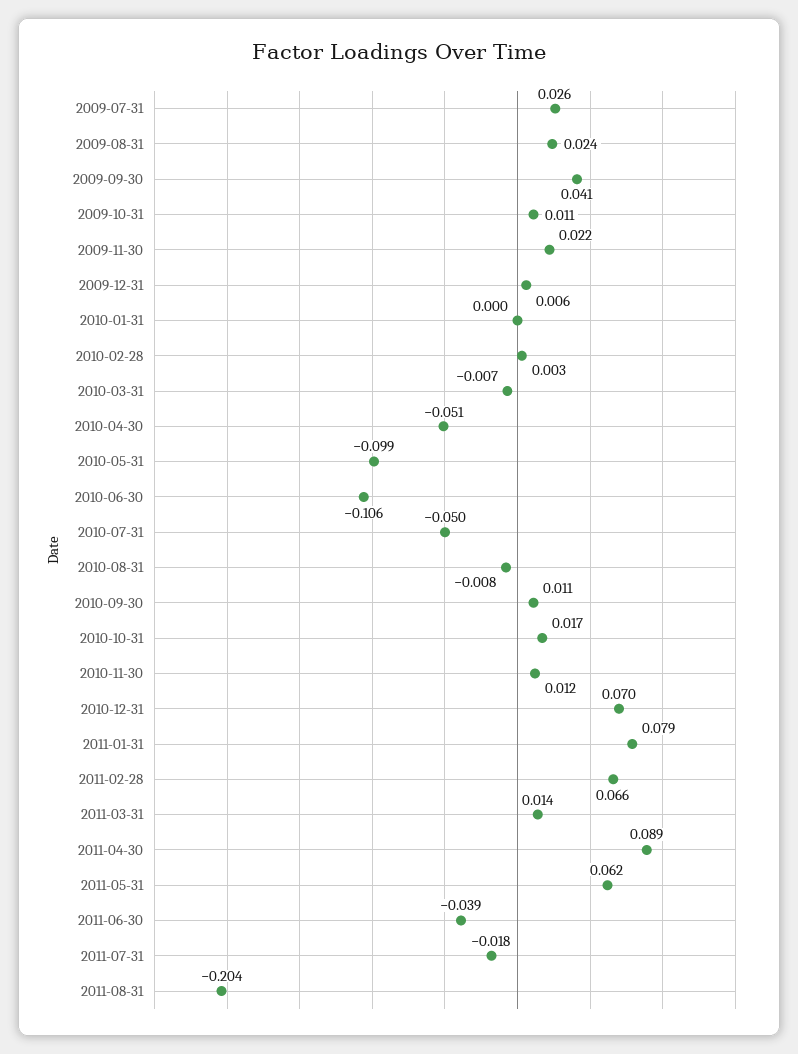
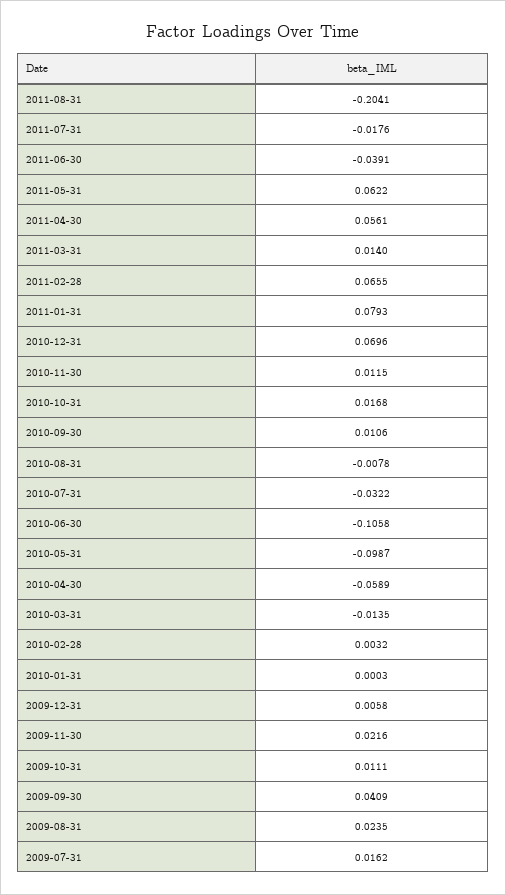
2009-07-31: 0.026 -> 0.0162
2010-03-31: -0.007 -> -0.0135
2010-04-30: -0.051 -> -0.0589
2010-07-31: -0.05 -> -0.0322
2011-04-30: 0.089 -> 0.0561

